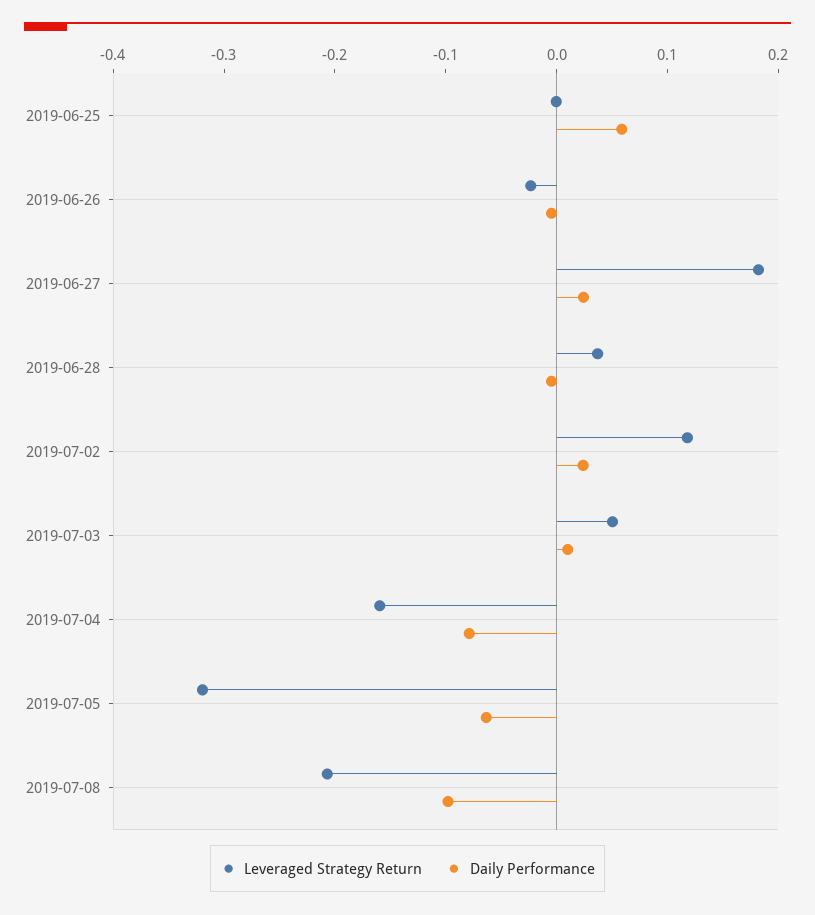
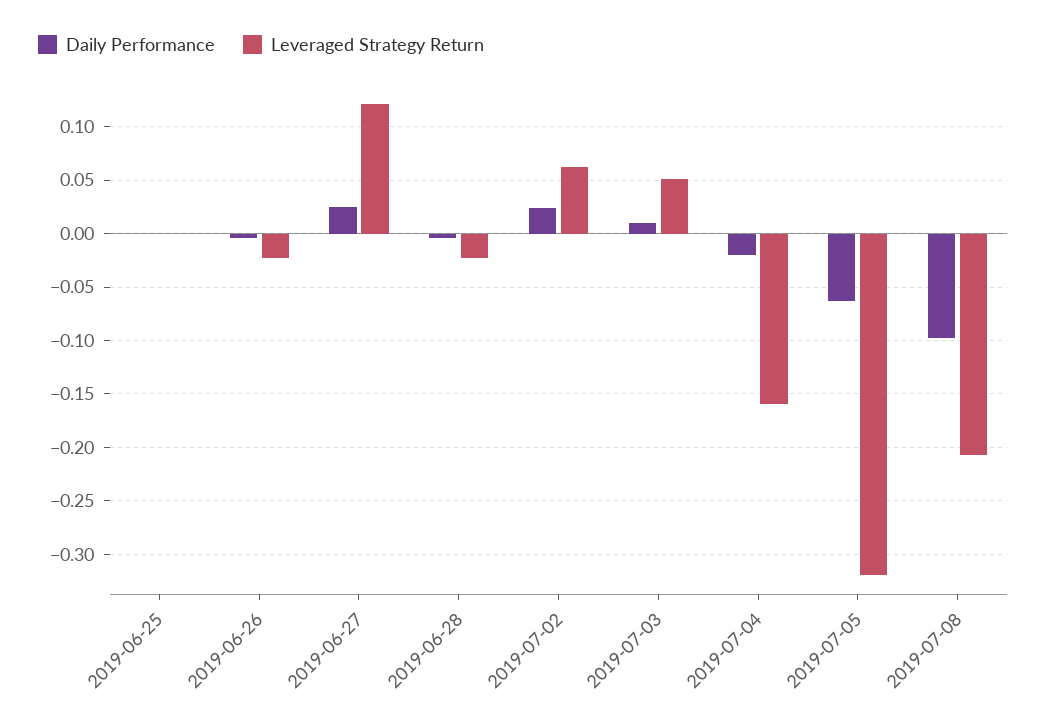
Daily Performance, 2019-06-25: 0.06 -> 0
Leveraged Strategy Return, 2019-06-27: 0.18 -> 0.12
Leveraged Strategy Return, 2019-06-28: 0.04 -> -0.02
Leveraged Strategy Return, 2019-07-02: 0.12 -> 0.06
Daily Performance, 2019-07-04: -0.08 -> -0.02

